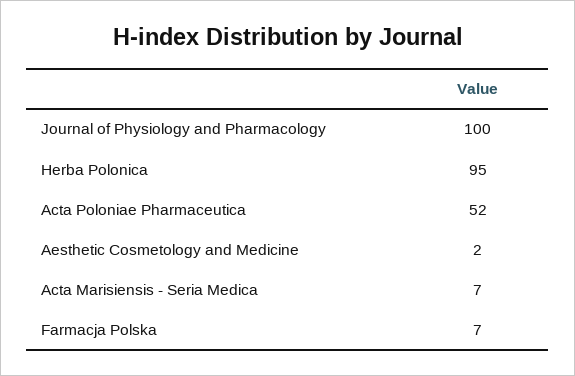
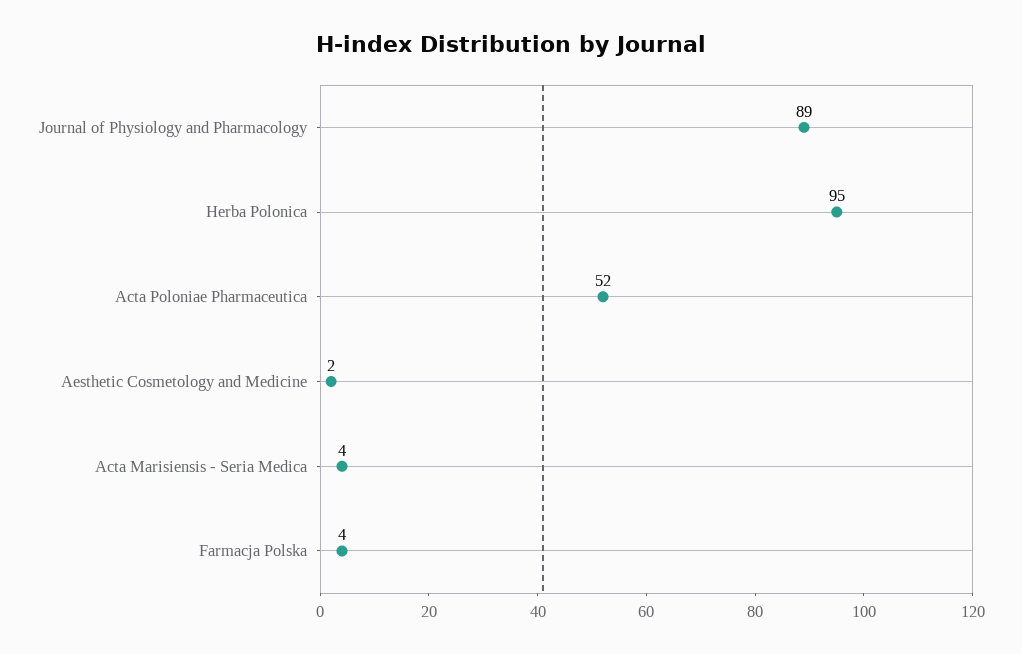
Journal of Physiology and Pharmacology: 100 -> 89
Acta Marisiensis - Seria Medica: 7 -> 4
Farmacja Polska: 7 -> 4

